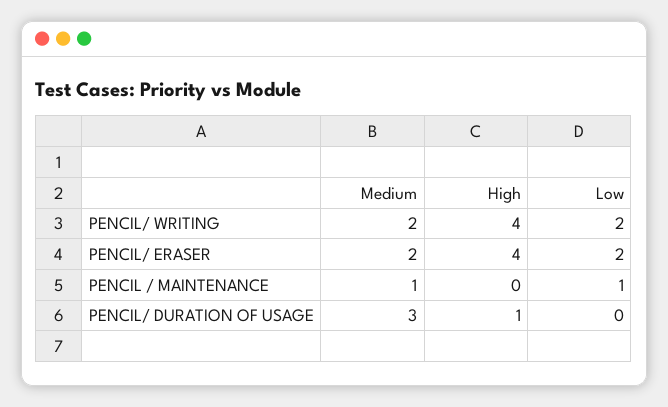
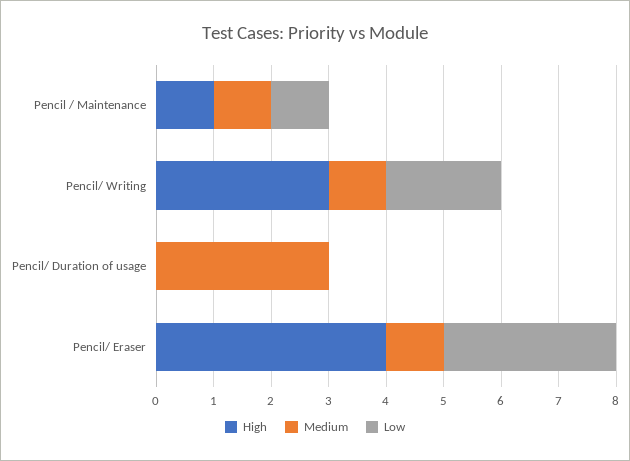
Medium, PENCIL/ WRITING: 2 -> 1
High, PENCIL/ WRITING: 4 -> 3
Medium, PENCIL/ ERASER: 2 -> 1
Low, PENCIL/ ERASER: 2 -> 3
High, PENCIL / MAINTENANCE: 0 -> 1
High, PENCIL/ DURATION OF USAGE: 1 -> 0

